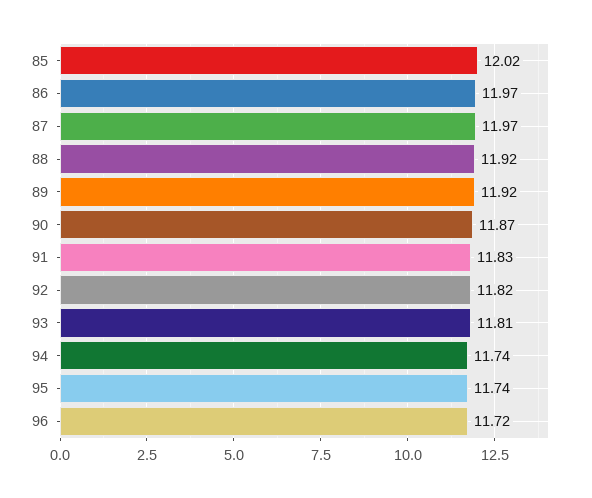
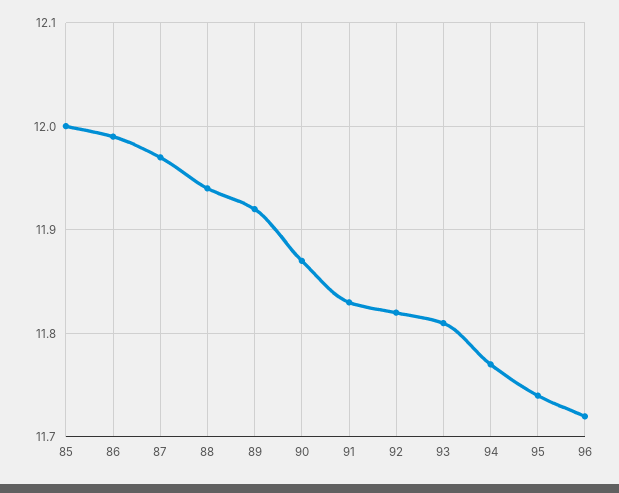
85: 12.02 -> 12
86: 11.97 -> 11.99
88: 11.92 -> 11.94
94: 11.74 -> 11.77

